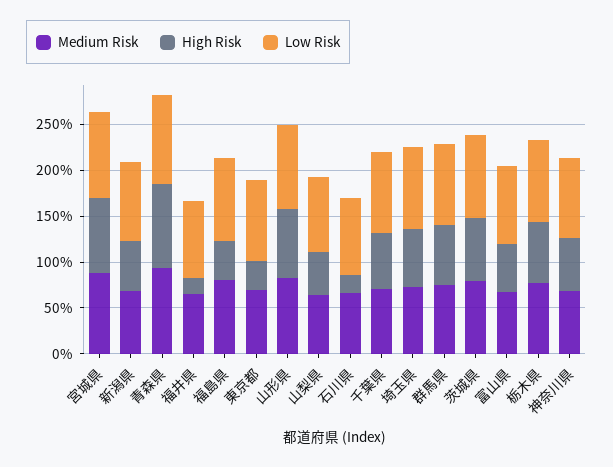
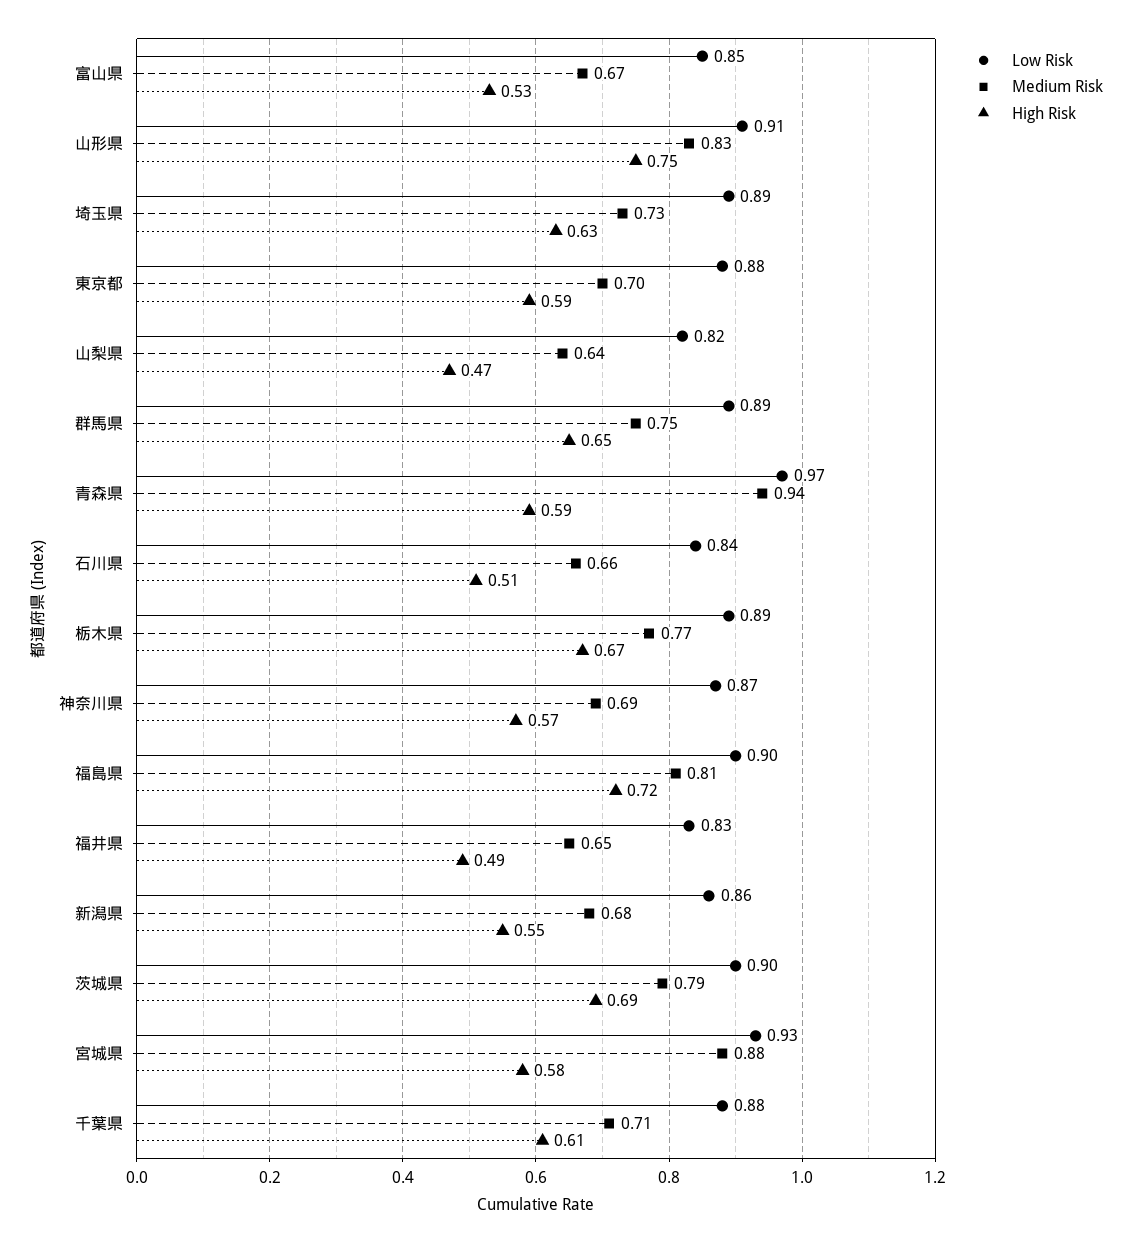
High Risk, 宮城県: 0.8 -> 0.58
High Risk, 青森県: 0.9 -> 0.59
High Risk, 福井県: 0.2 -> 0.49
High Risk, 福島県: 0.4 -> 0.72
High Risk, 東京都: 0.3 -> 0.59
High Risk, 石川県: 0.2 -> 0.51

